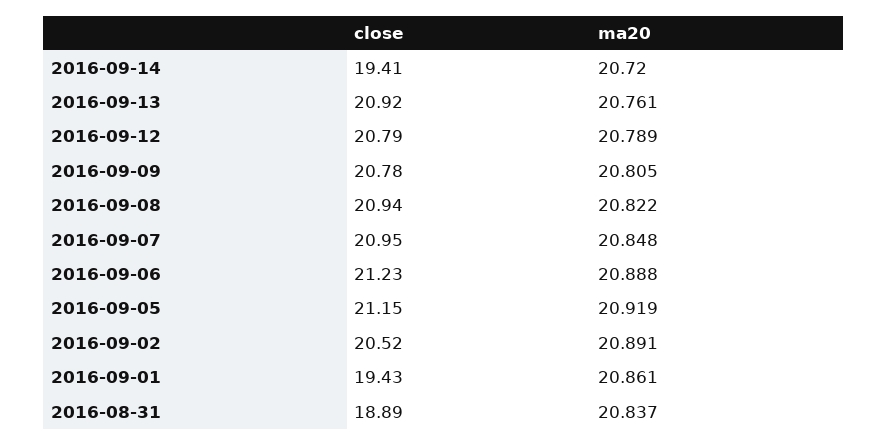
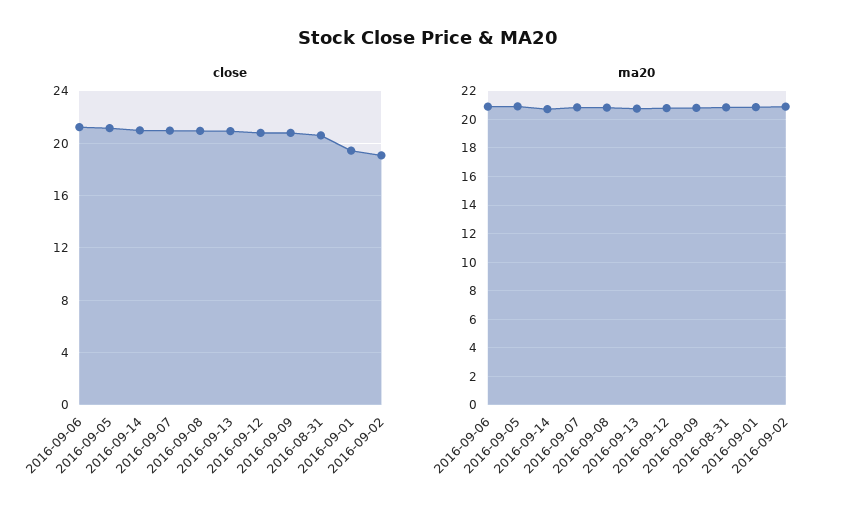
close, 2016-09-14: 19.41 -> 21
close, 2016-09-02: 20.52 -> 19
close, 2016-08-31: 18.89 -> 20.5

